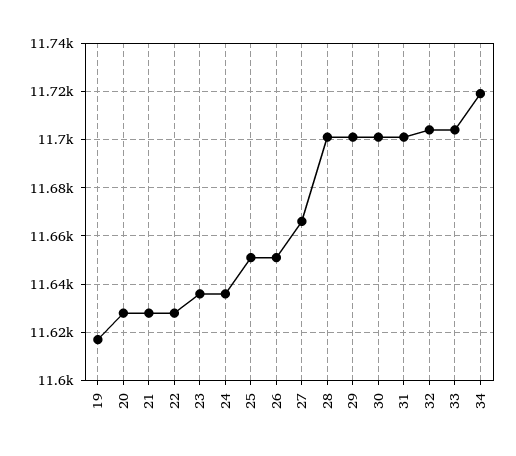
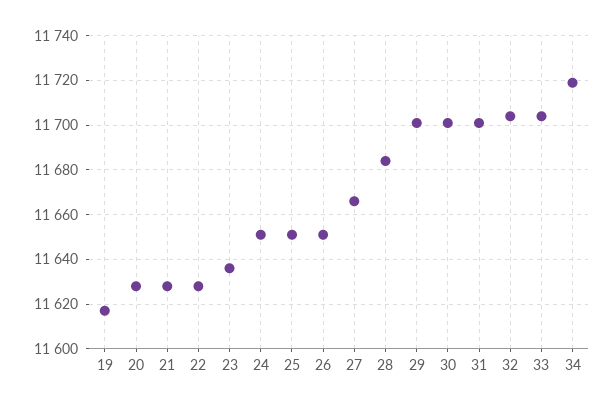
24: 11635 -> 11650
28: 11700 -> 11685

